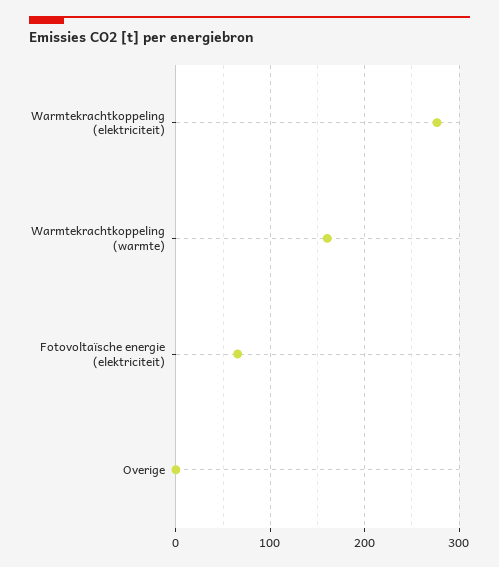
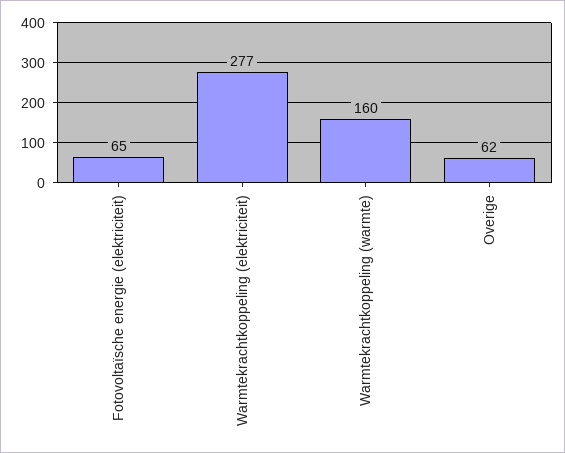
Overige: 0 -> 62

